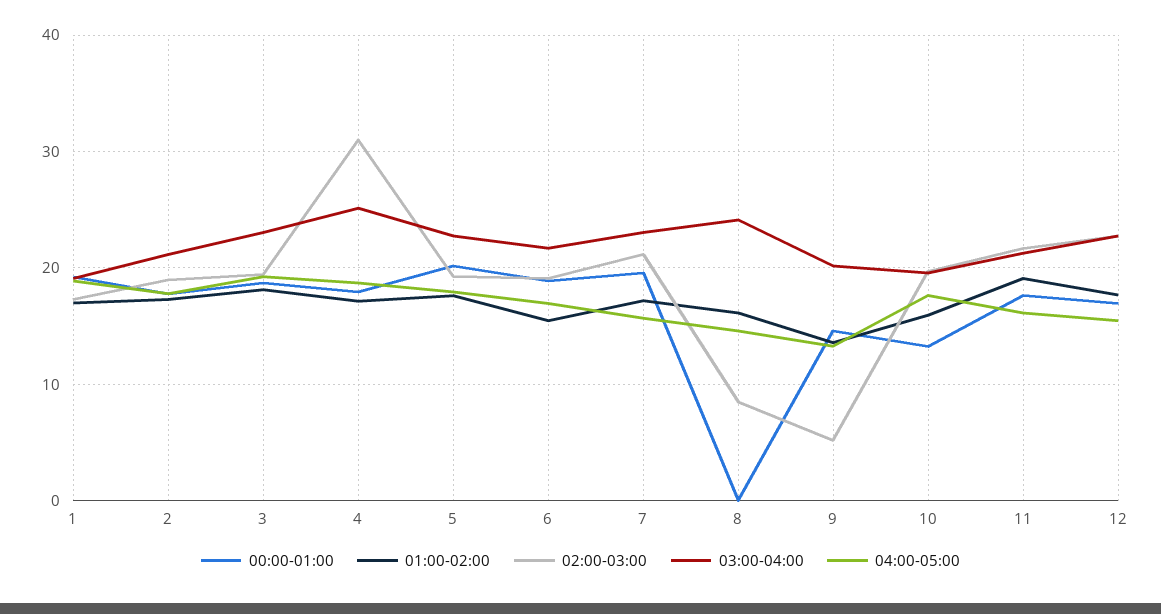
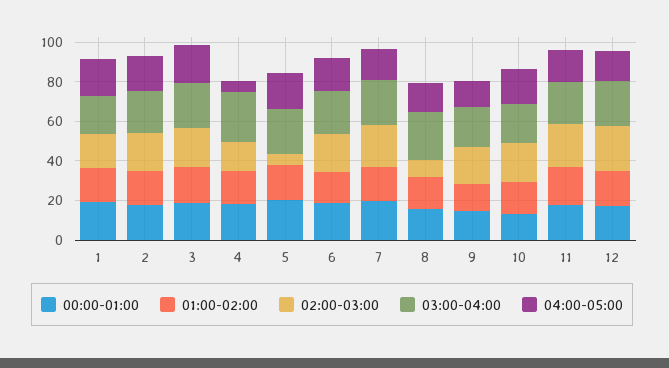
02:00-03:00, 4: 31 -> 15
04:00-05:00, 4: 19 -> 5
02:00-03:00, 5: 19 -> 5
00:00-01:00, 8: 0 -> 15
02:00-03:00, 9: 5 -> 20

